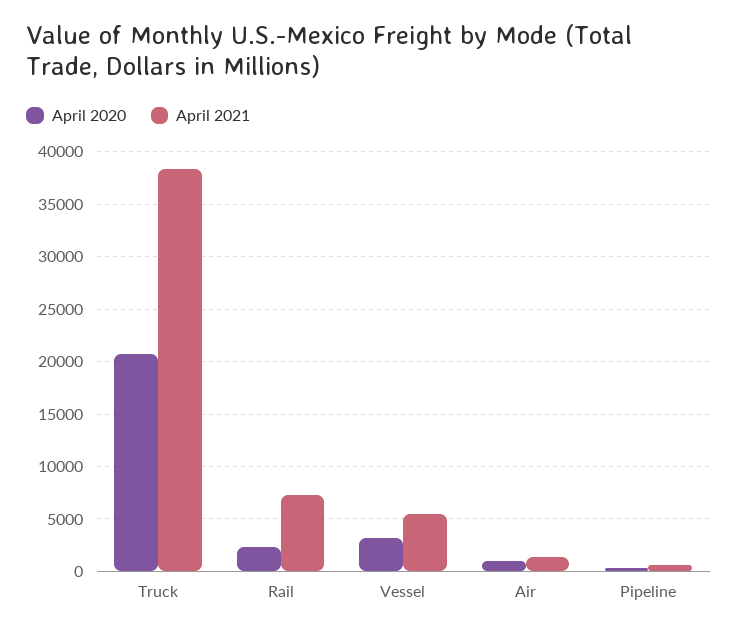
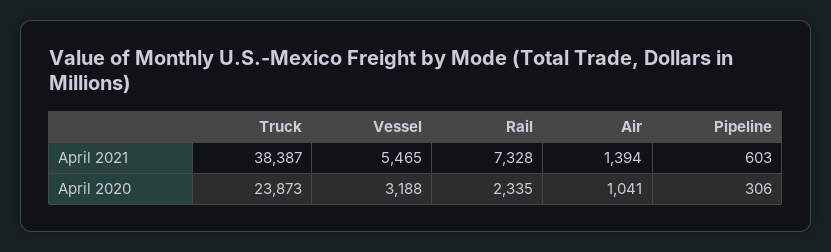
April 2020, Truck: 21000 -> 23873

